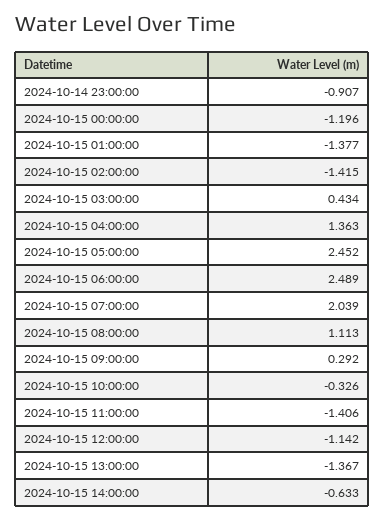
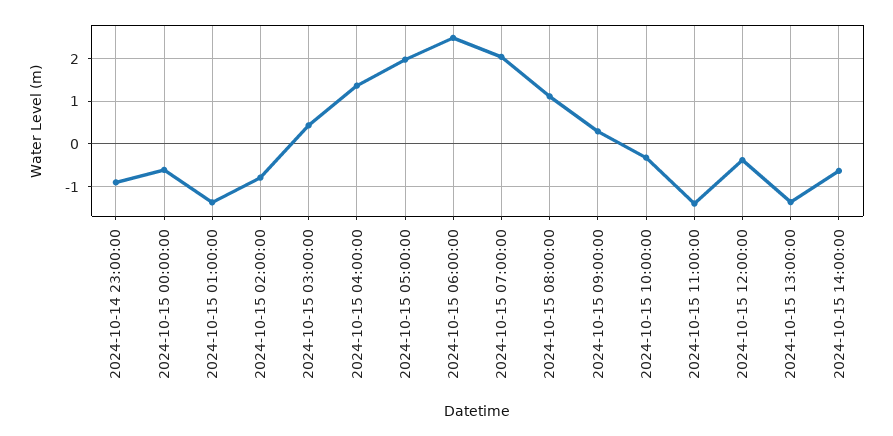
2024-10-15 00:00:00: -1.196 -> -0.6
2024-10-15 02:00:00: -1.415 -> -0.8
2024-10-15 05:00:00: 2.452 -> 2
2024-10-15 12:00:00: -1.142 -> -0.4

